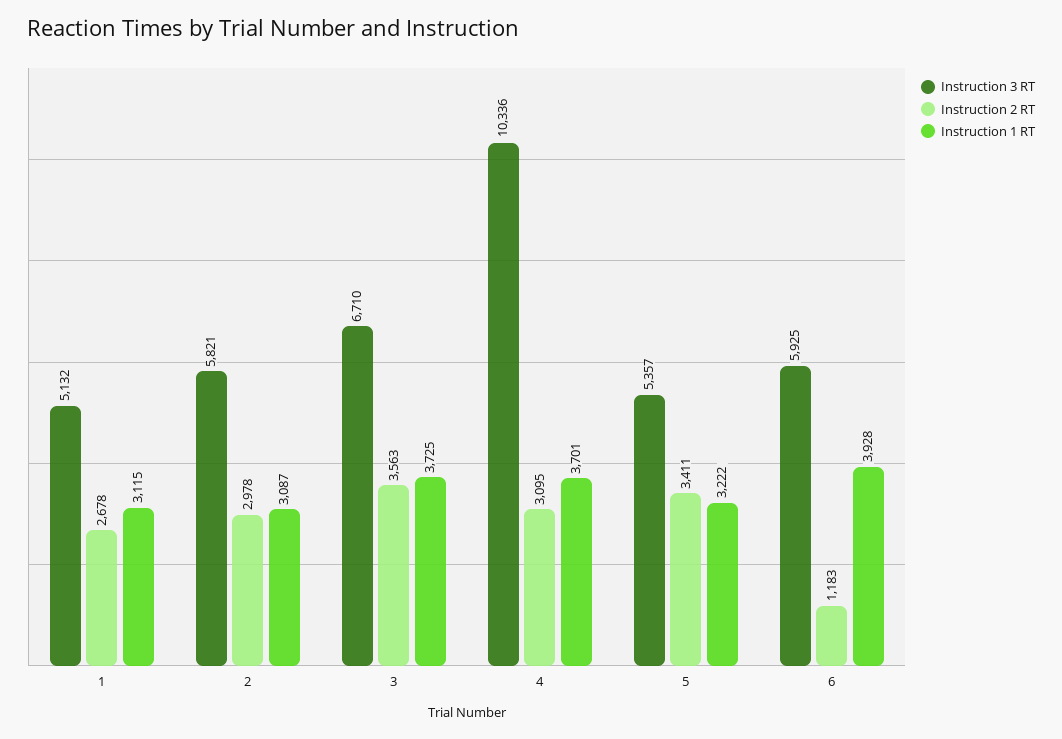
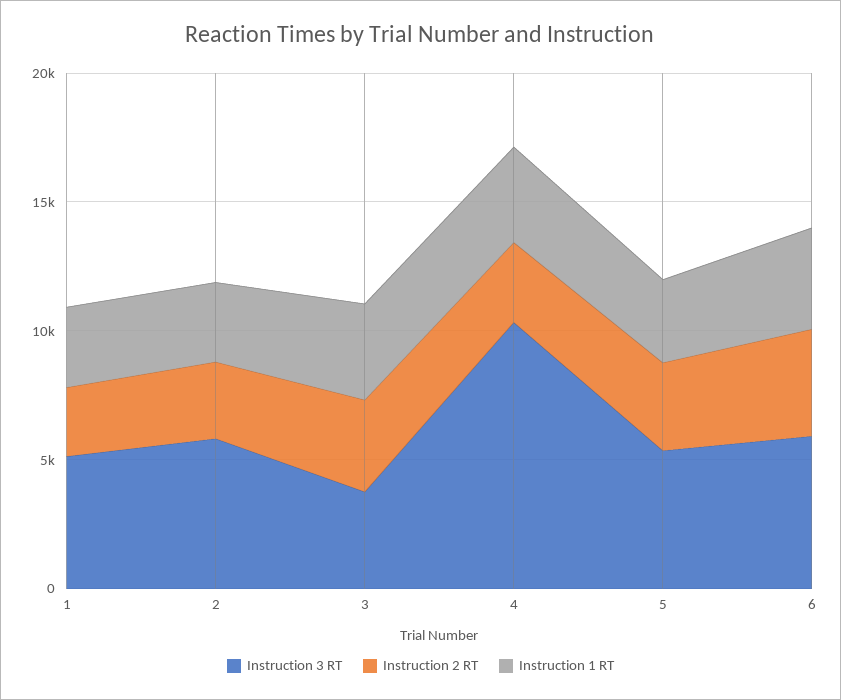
Instruction 3 RT, 3: 6710 -> 4000
Instruction 2 RT, 6: 1183 -> 4000

